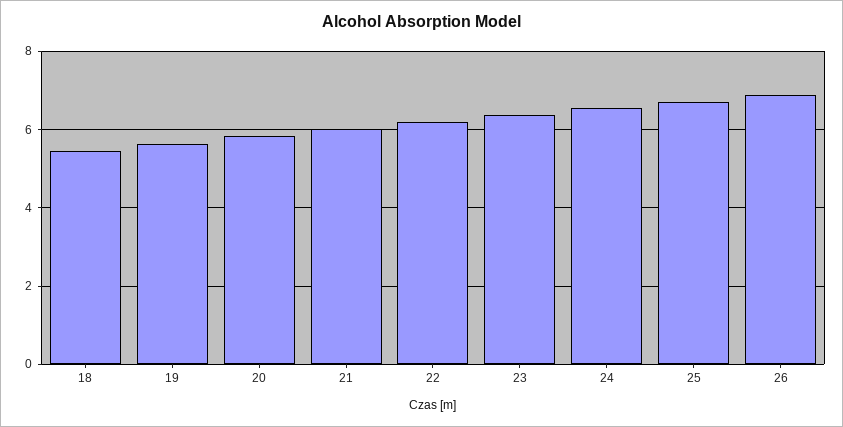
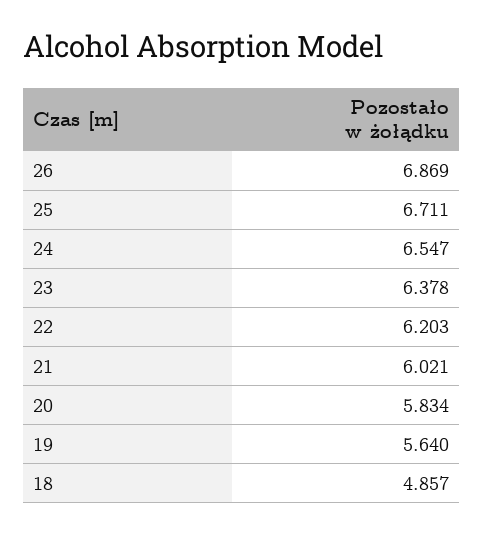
18: 5.4 -> 4.857

